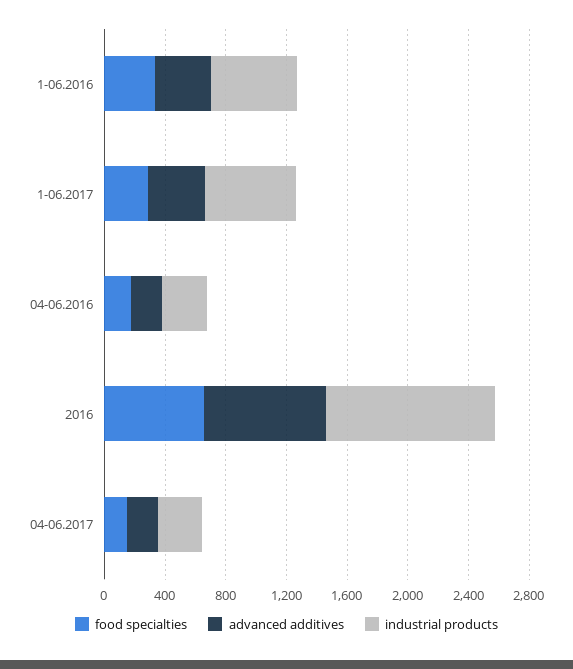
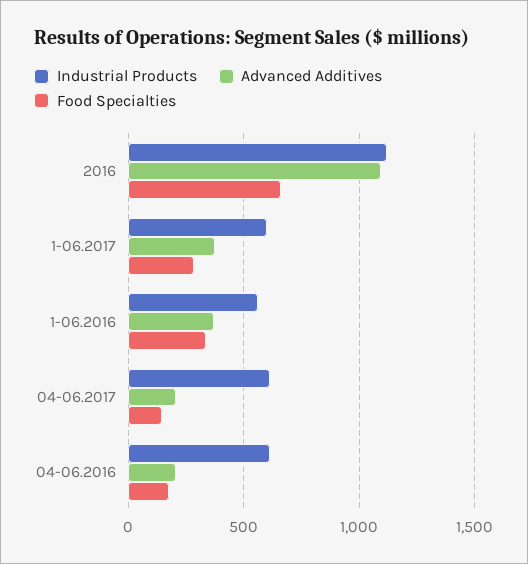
industrial products, 04-06.2016: 300 -> 600
advanced additives, 2016: 800 -> 1100
industrial products, 04-06.2017: 300 -> 600

